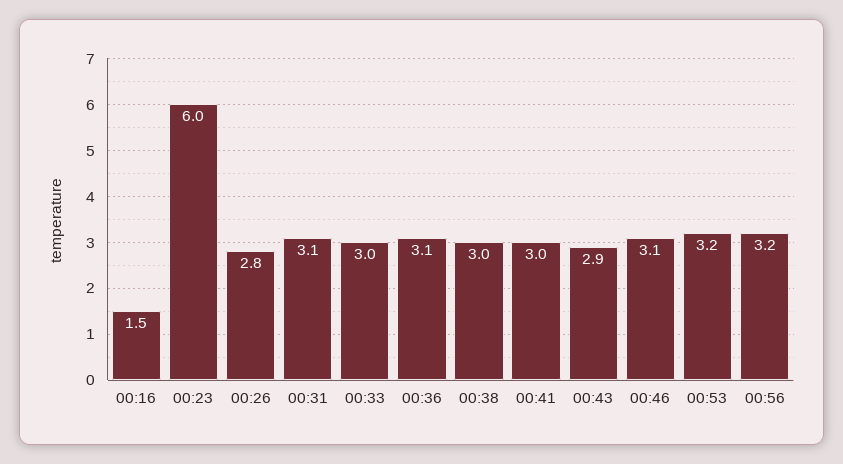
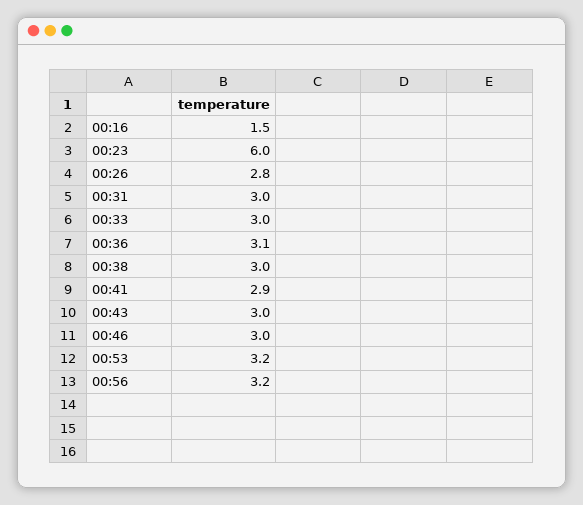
00:31: 3.1 -> 3
00:41: 3 -> 2.9
00:43: 2.9 -> 3
00:46: 3.1 -> 3

